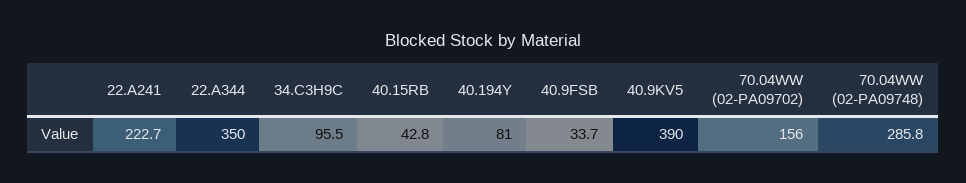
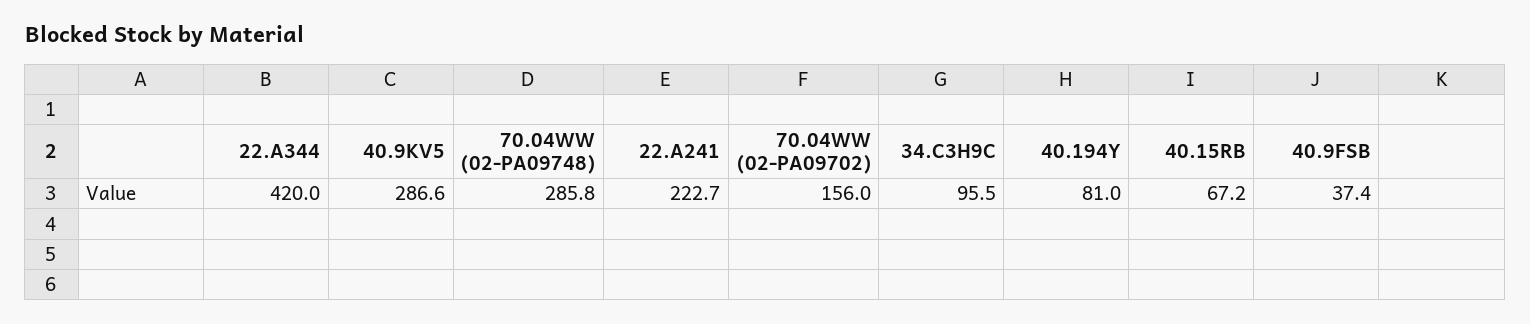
22.A344: 350 -> 420
40.15RB: 42.8 -> 67.2
40.9FSB: 33.7 -> 37.4
40.9KV5: 390 -> 286.6

